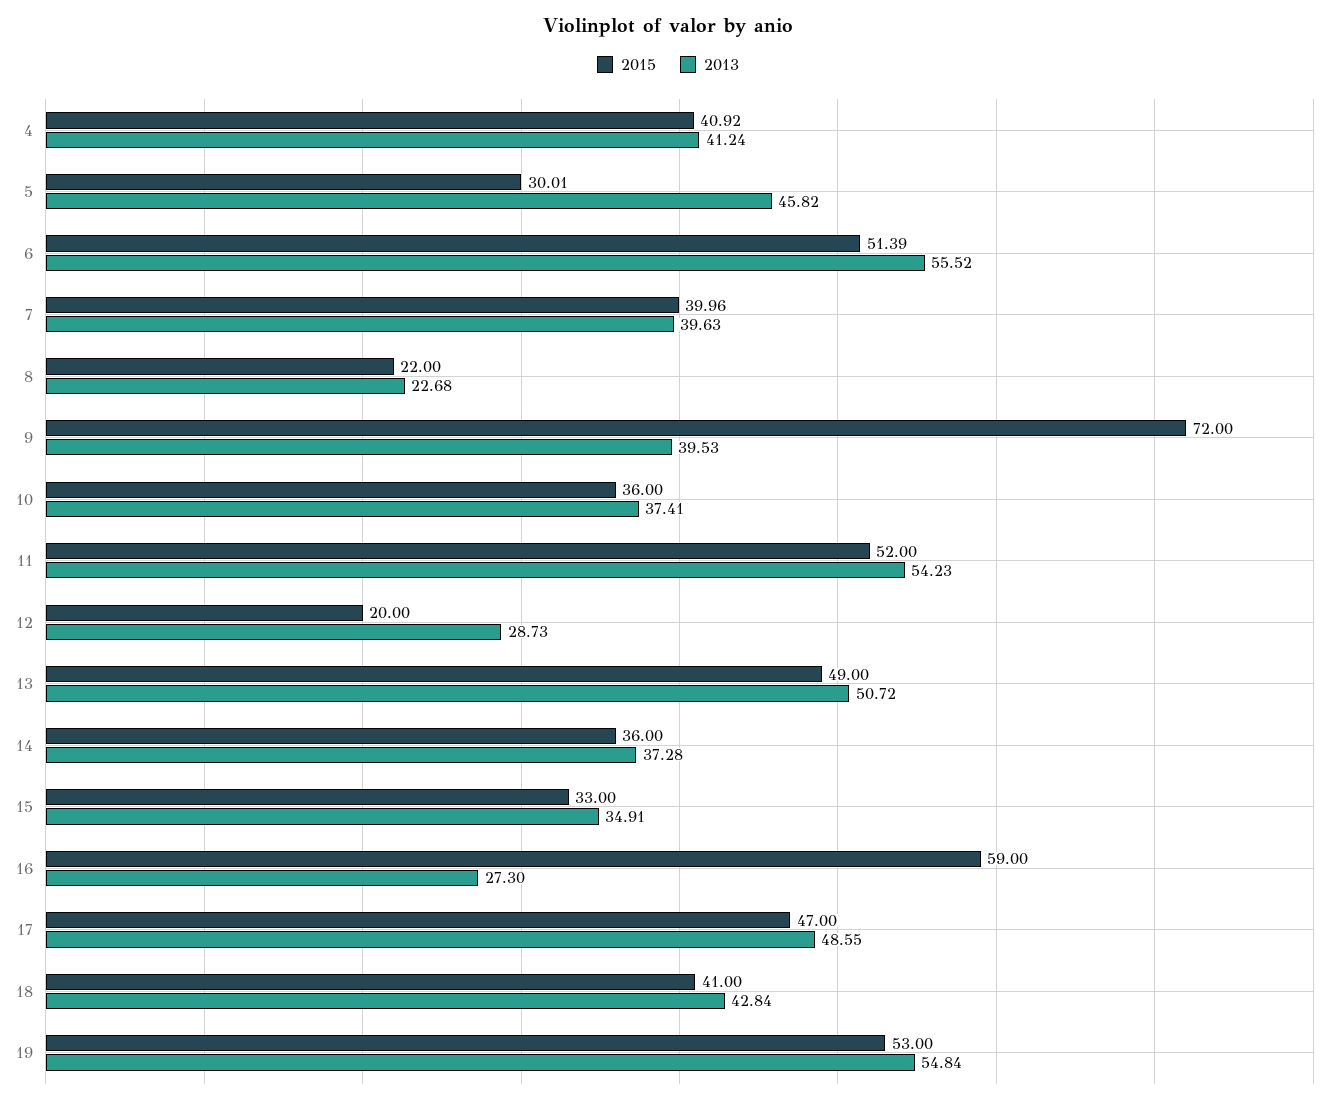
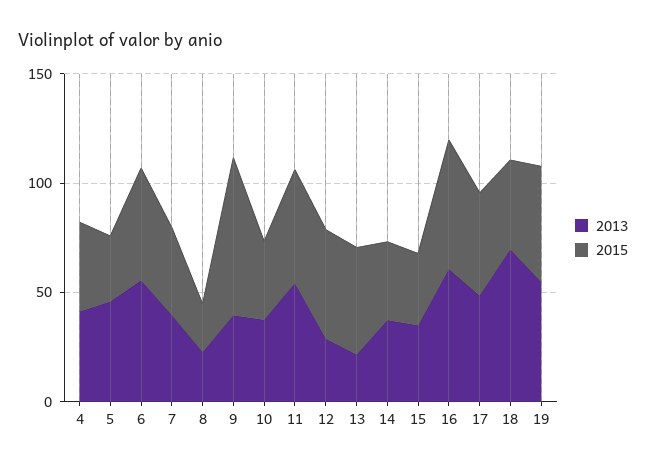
2015, 12: 20 -> 50
2013, 13: 50.72 -> 20
2013, 16: 27.3 -> 60
2013, 18: 42.84 -> 70

